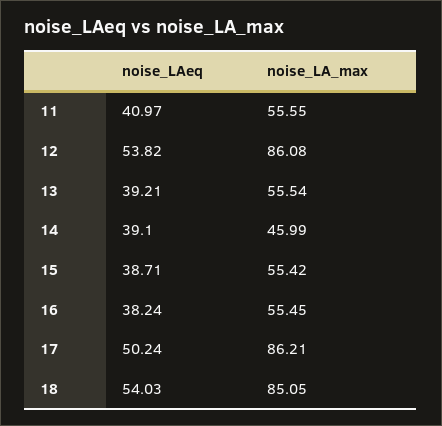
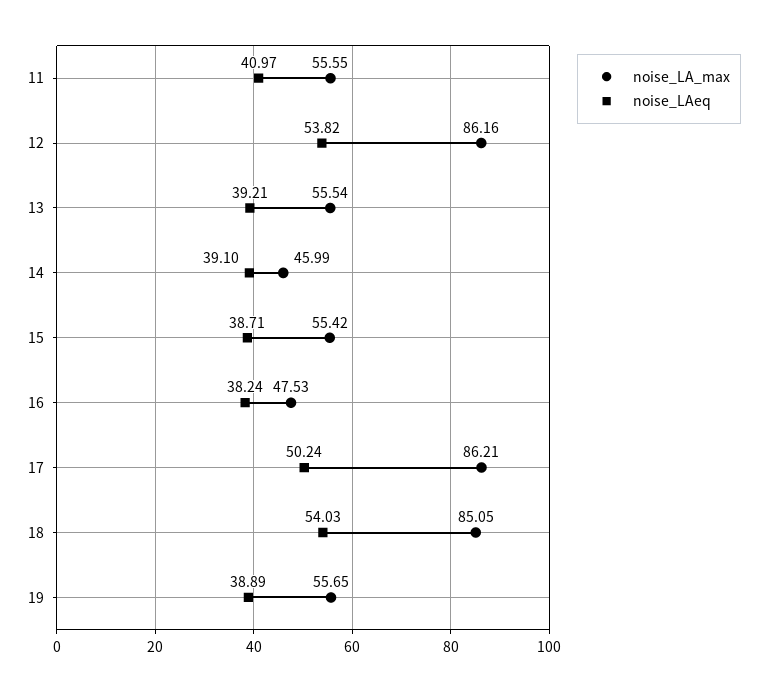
noise_LA_max, 12: 86.08 -> 86.16
noise_LA_max, 16: 55.45 -> 47.53
noise_LA_max, 19: none -> 55.65
noise_LAeq, 19: none -> 38.89

